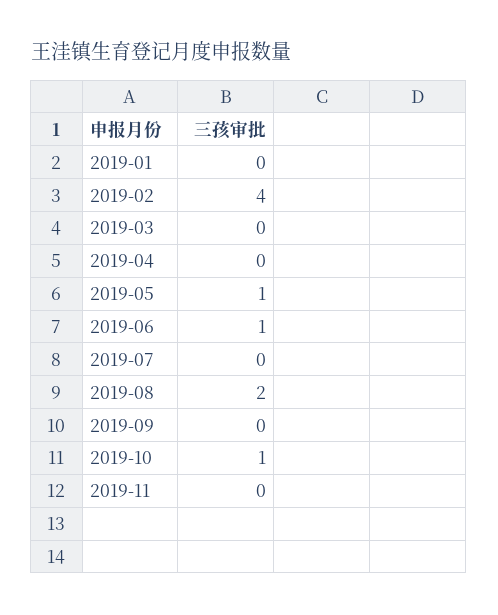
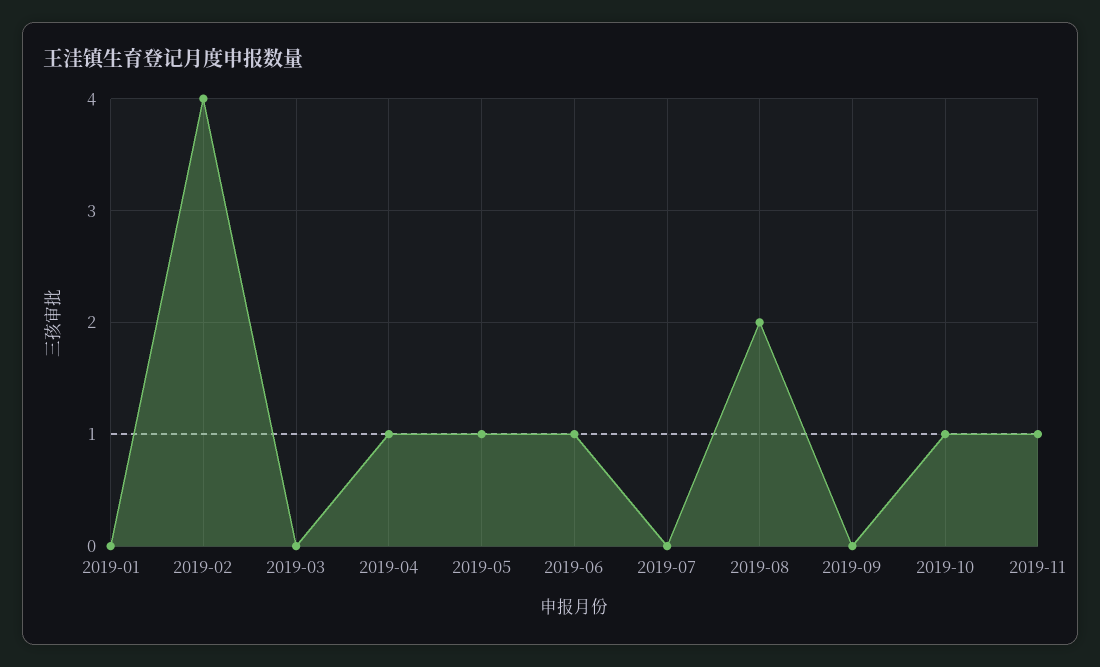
2019-04: 0 -> 1
2019-11: 0 -> 1

